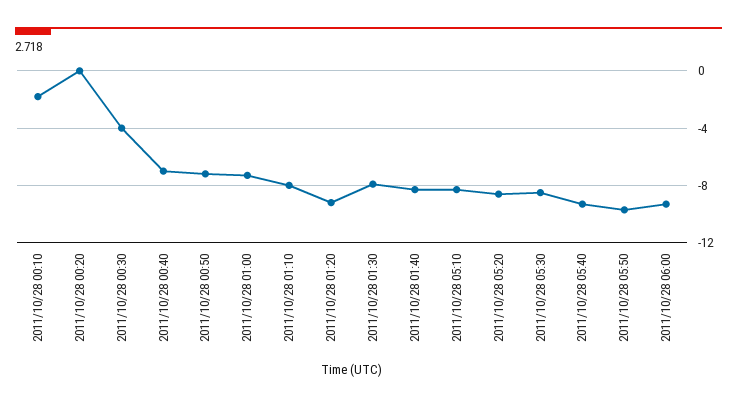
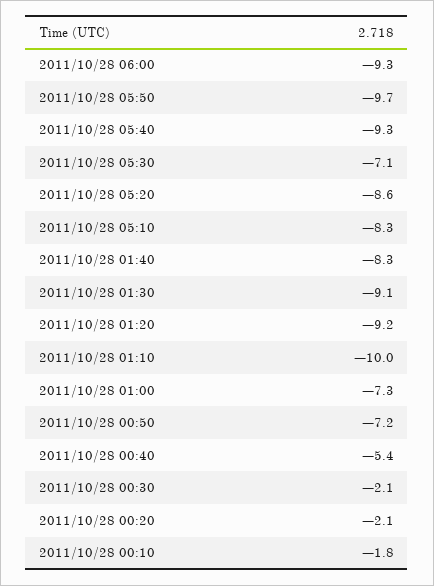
2011/10/28 00:20: 0 -> -2.1
2011/10/28 00:30: -4 -> -2.1
2011/10/28 00:40: -7 -> -5.4
2011/10/28 01:10: -8 -> -10
2011/10/28 01:30: -8 -> -9.1
2011/10/28 05:30: -8.5 -> -7.1

